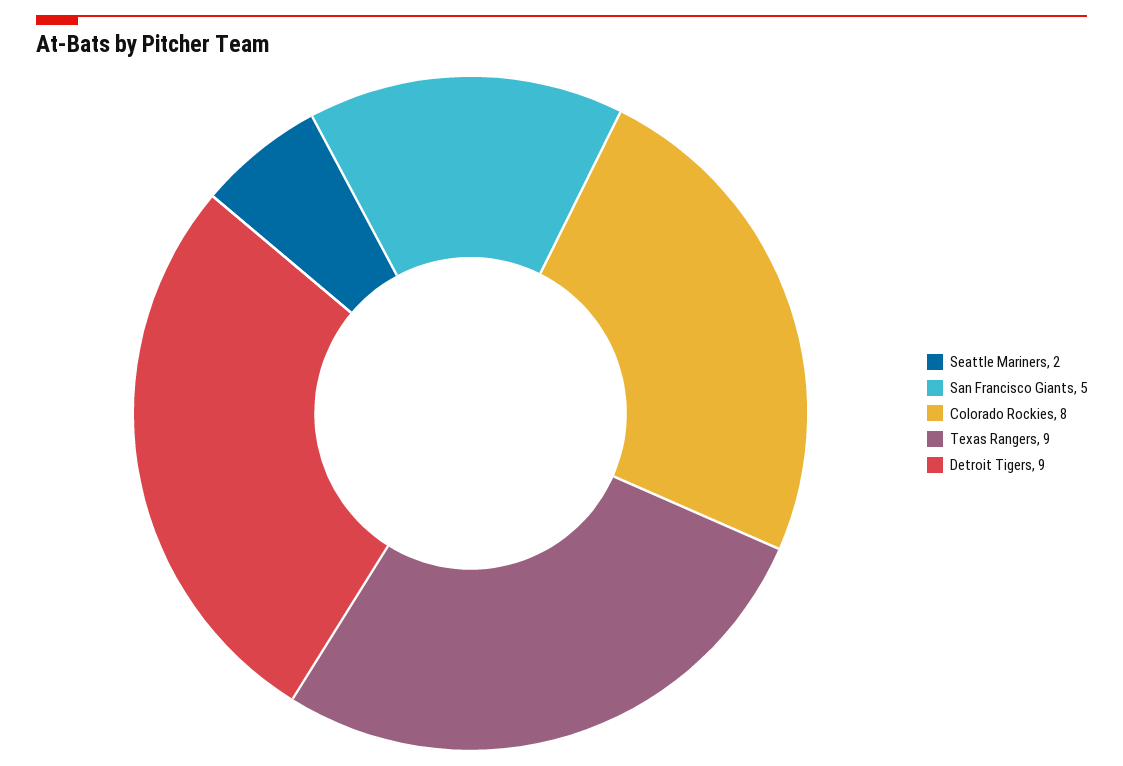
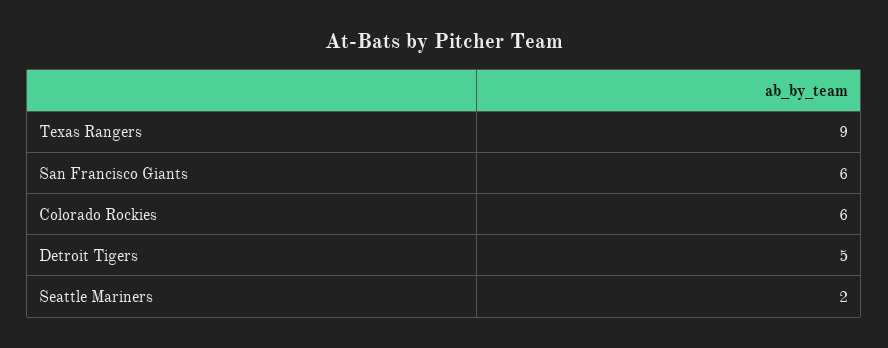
San Francisco Giants: 5 -> 6
Colorado Rockies: 8 -> 6
Detroit Tigers: 9 -> 5

